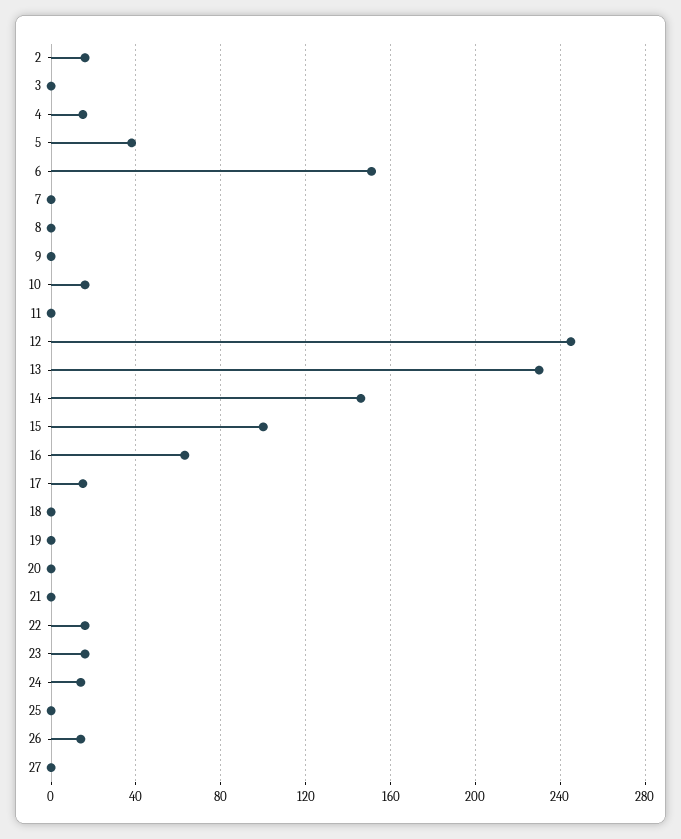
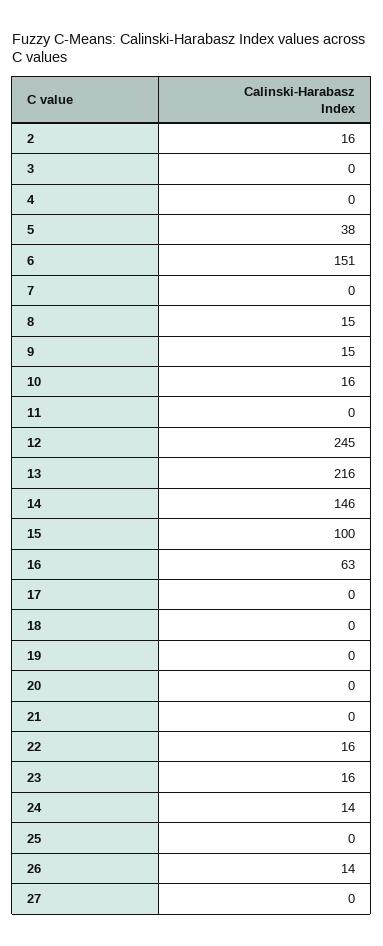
4: 15 -> 0
8: 0 -> 15
9: 0 -> 15
13: 230 -> 216
17: 15 -> 0

